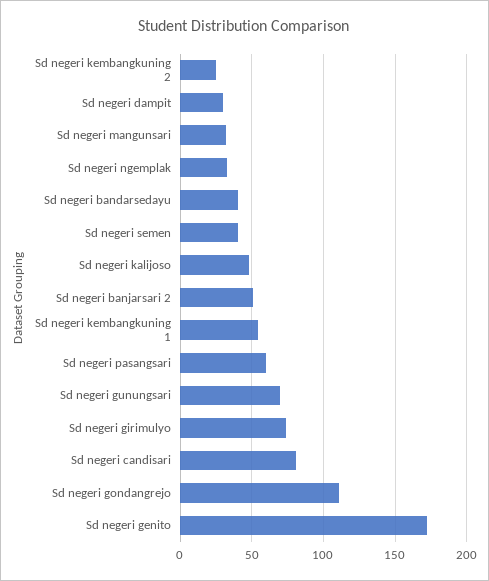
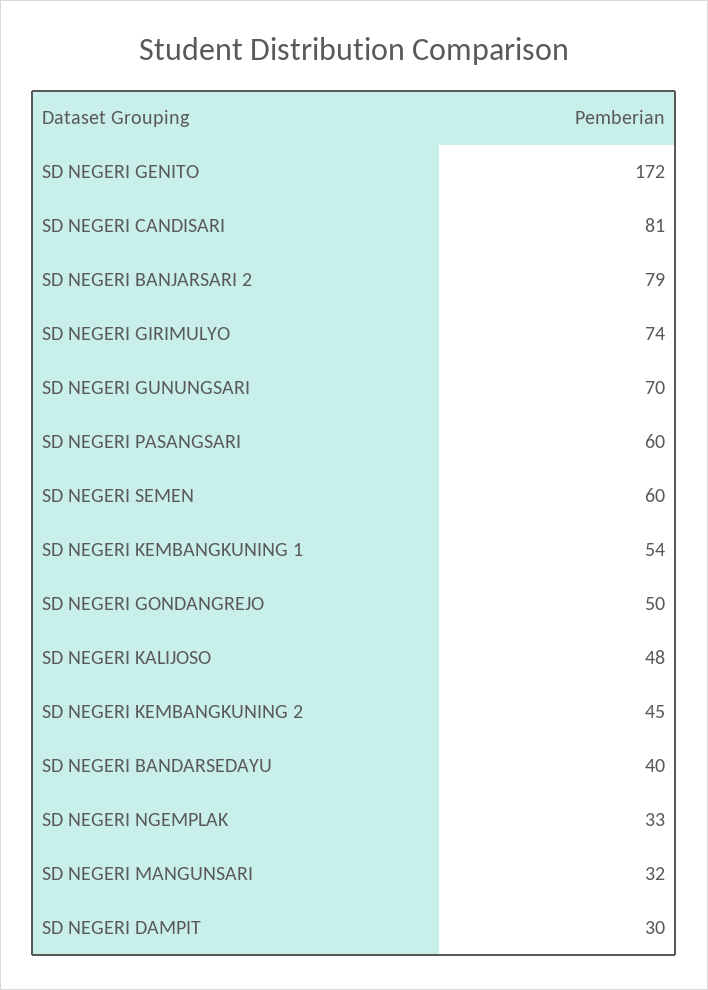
Sd negeri kembangkuning 2: 25 -> 45
Sd negeri semen: 40 -> 60
Sd negeri banjarsari 2: 50 -> 79
Sd negeri gondangrejo: 110 -> 50

